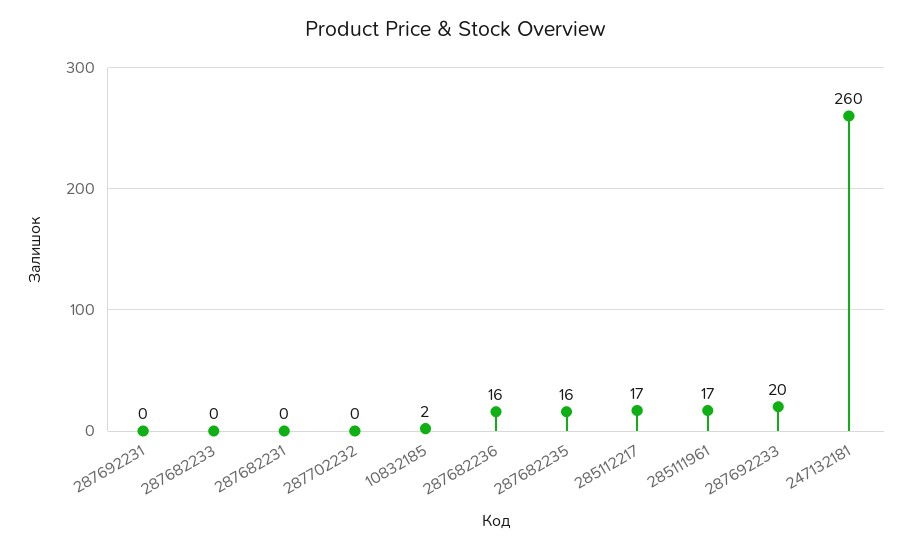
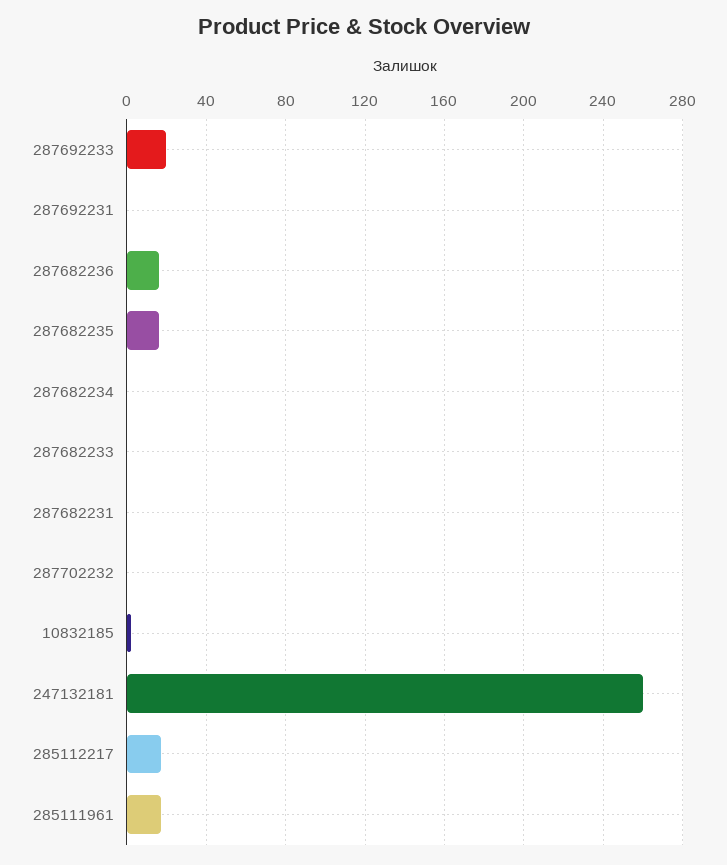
287682234: none -> 0

